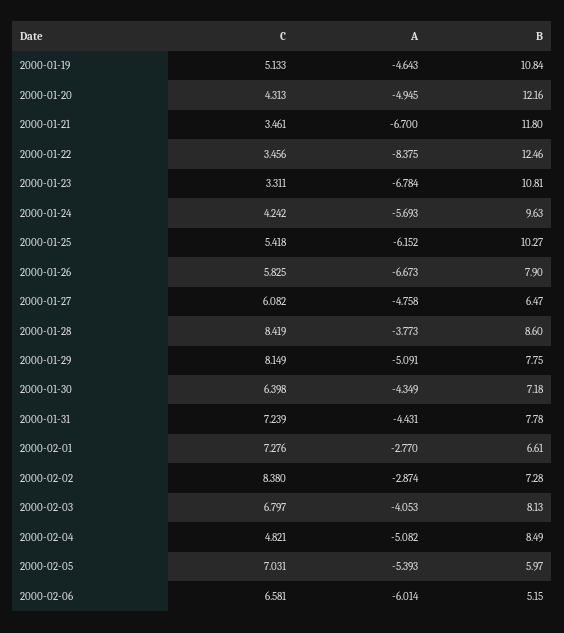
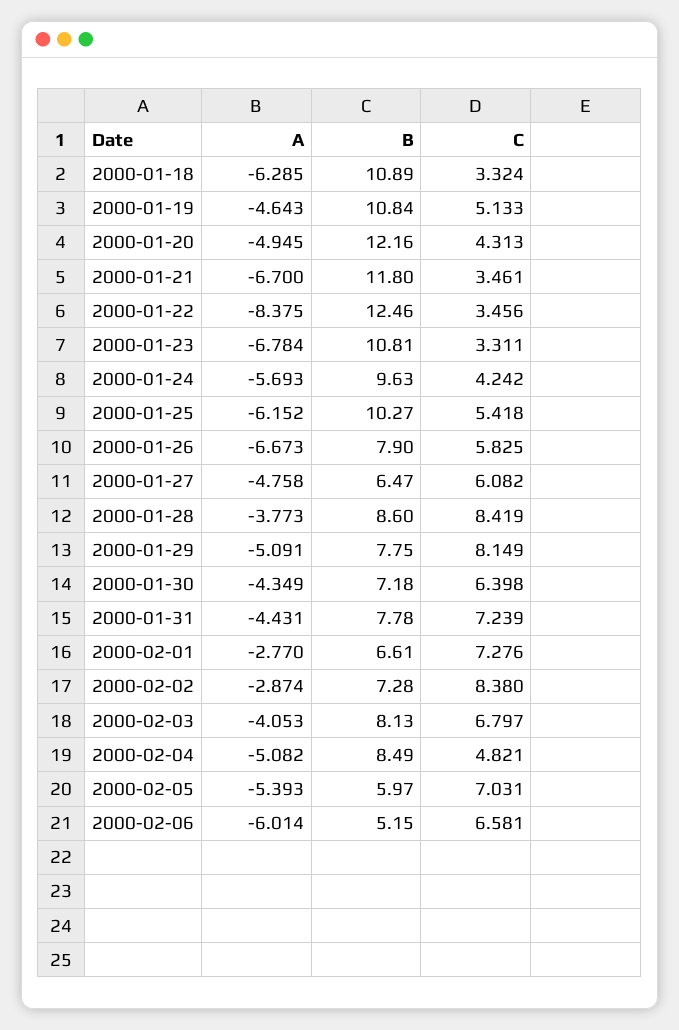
A, 2000-01-18: none -> -6.285
B, 2000-01-18: none -> 10.89
C, 2000-01-18: none -> 3.324

